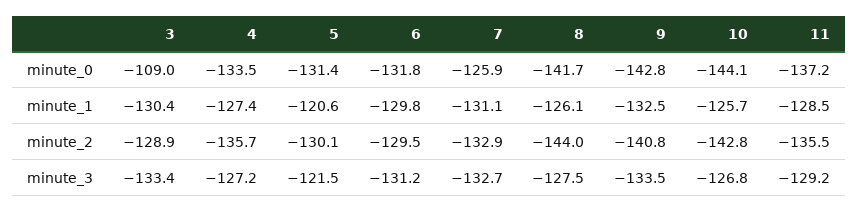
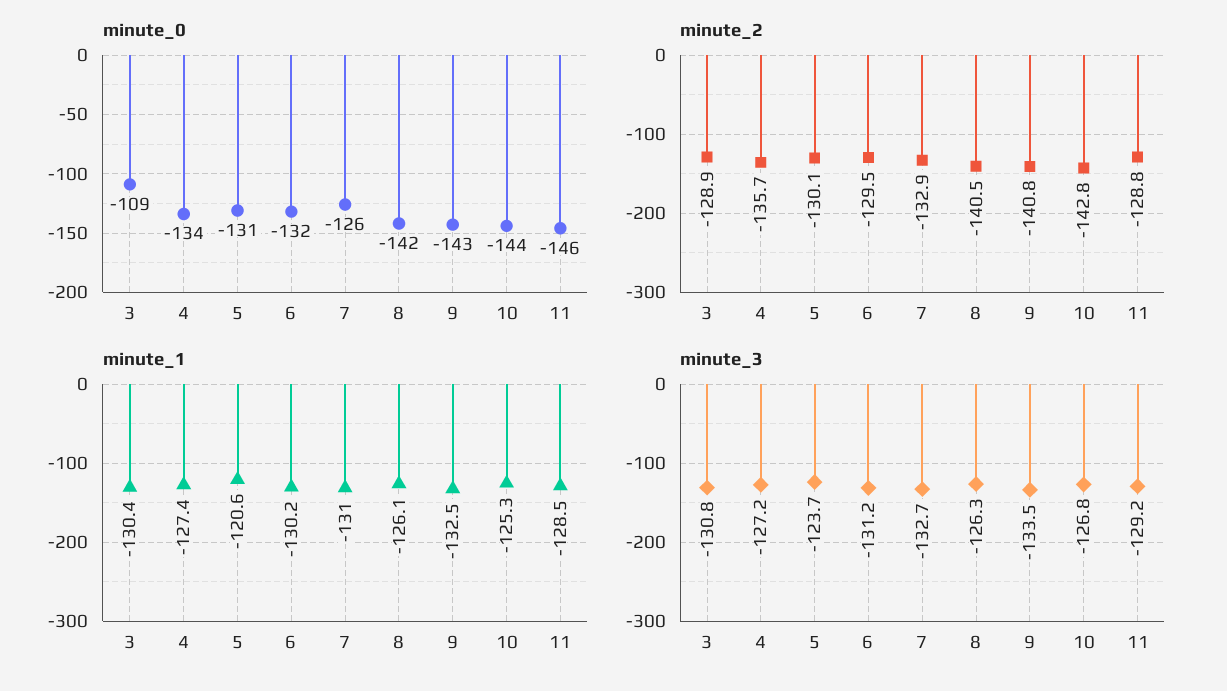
minute_0, 11: -137.2 -> -146
minute_1, 6: -129.8 -> -130.2
minute_1, 7: -131.1 -> -131
minute_1, 10: -125.7 -> -125.3
minute_2, 8: -144 -> -140.5
minute_2, 11: -135.5 -> -128.8
minute_3, 3: -133.4 -> -130.8
minute_3, 5: -121.5 -> -123.7
minute_3, 8: -127.5 -> -126.3

